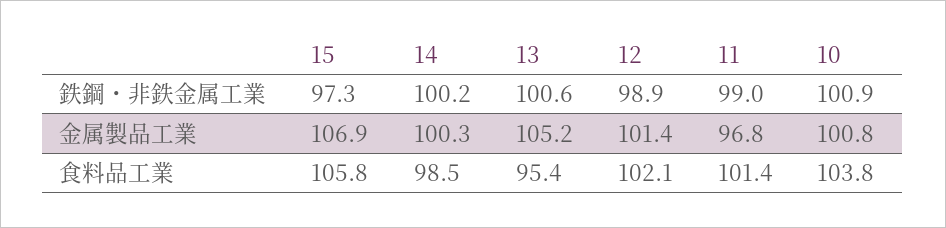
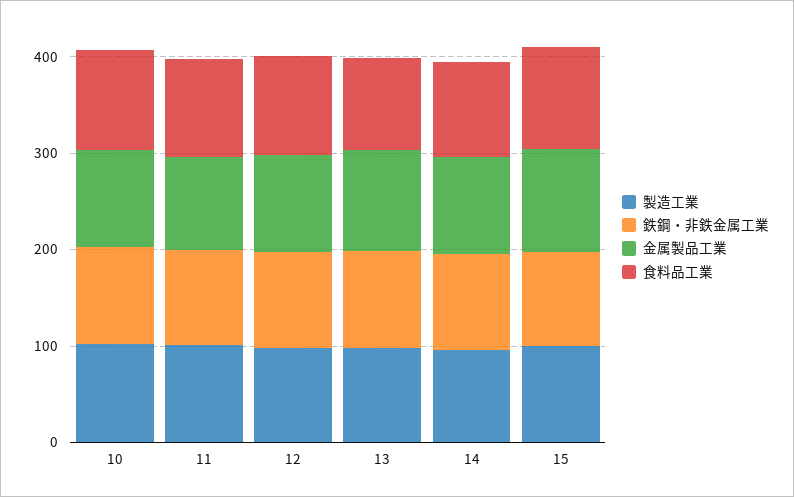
製造工業, 10: none -> 100
製造工業, 11: none -> 100
製造工業, 12: none -> 100
製造工業, 13: none -> 100
製造工業, 14: none -> 100
製造工業, 15: none -> 100

